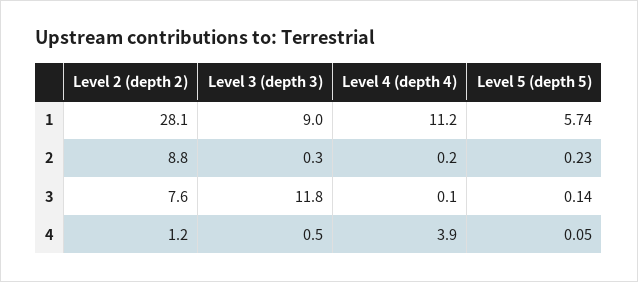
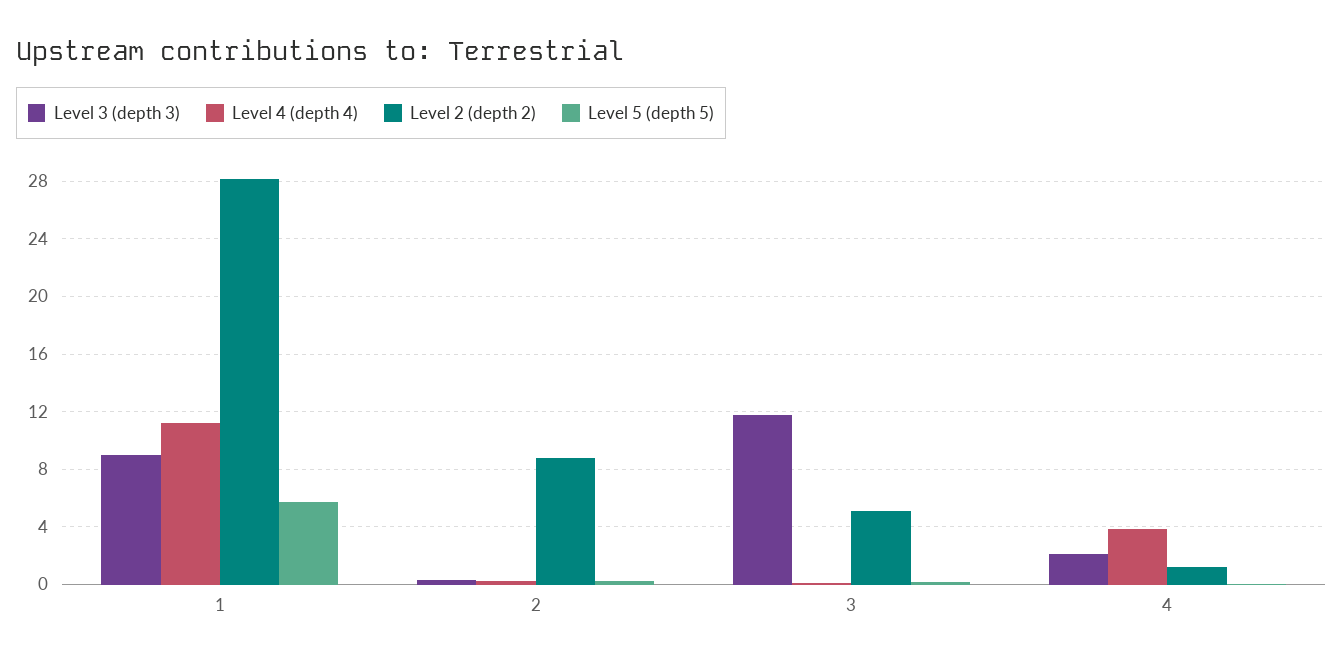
Level 2 (depth 2), 3: 7.6 -> 5
Level 3 (depth 3), 4: 0.5 -> 2

